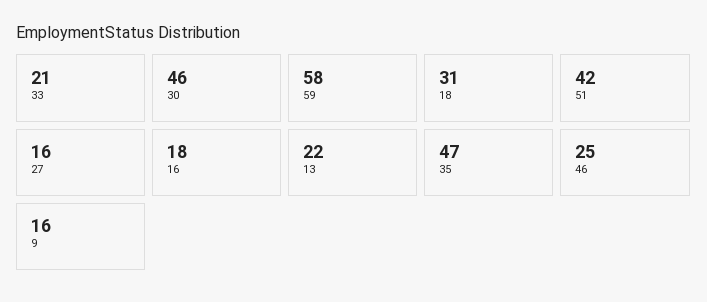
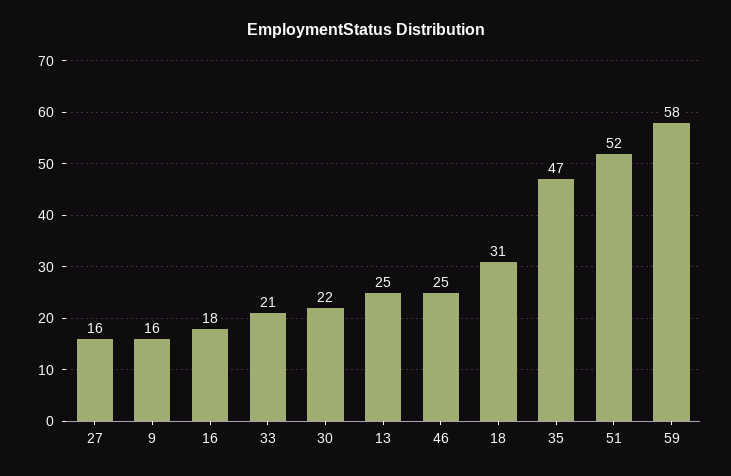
30: 46 -> 22
51: 42 -> 52
13: 22 -> 25

